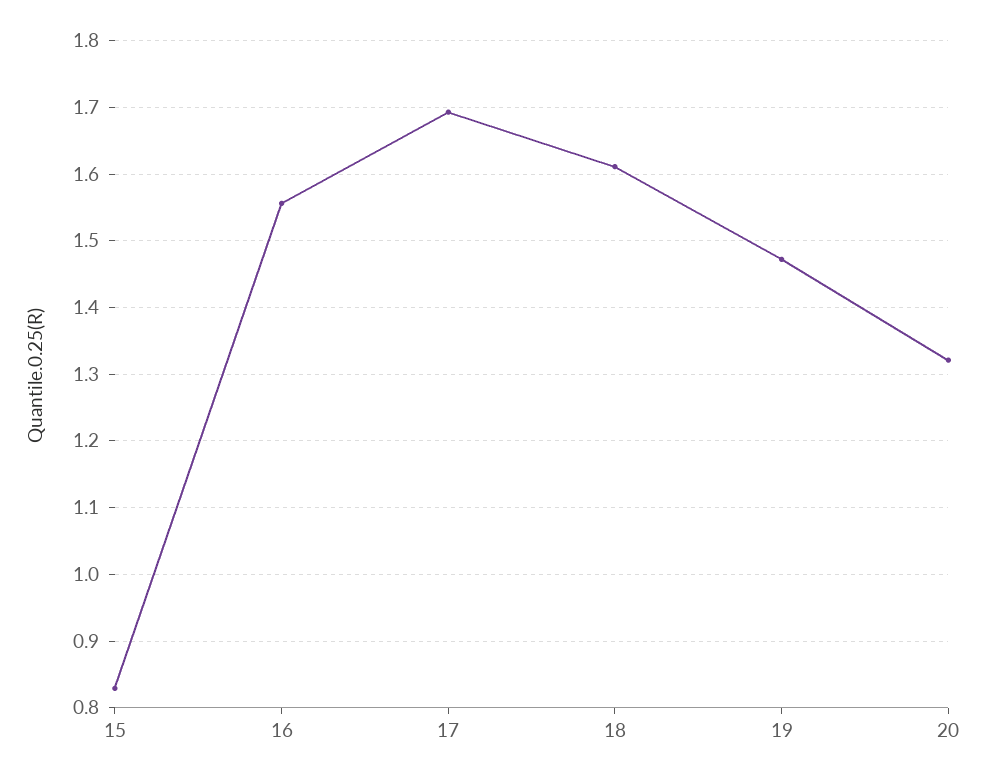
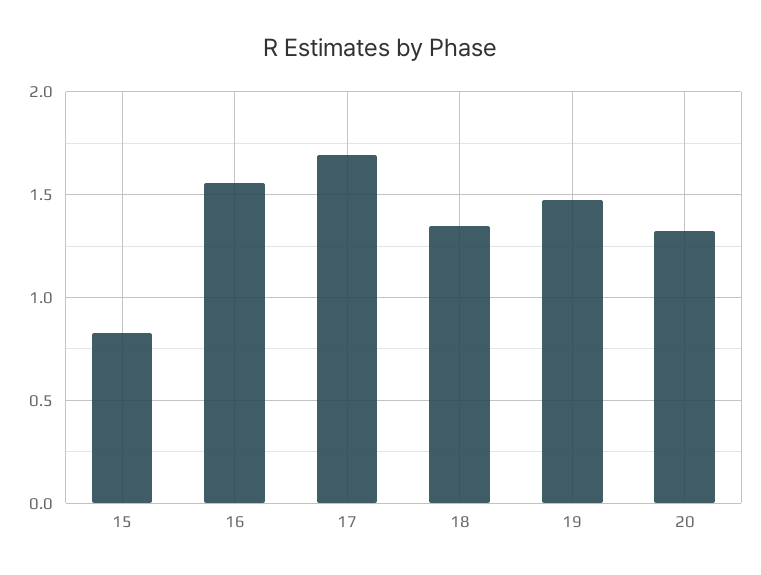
18: 1.61 -> 1.35

